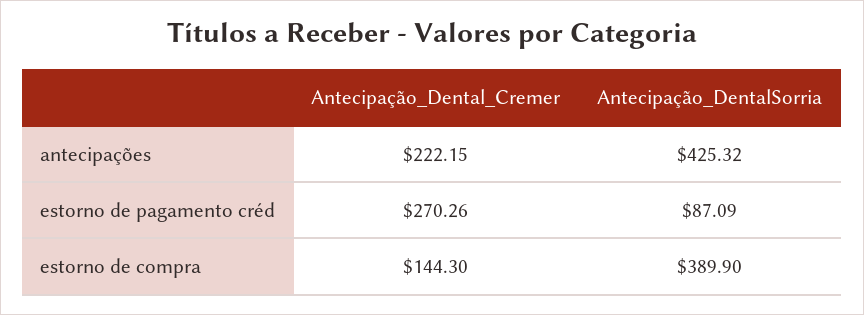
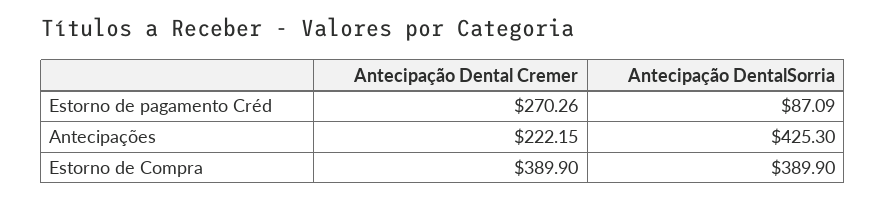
Antecipação_DentalSorria, antecipações: 425.32 -> 425.3
Antecipação_Dental_Cremer, estorno de compra: 144.3 -> 389.9

